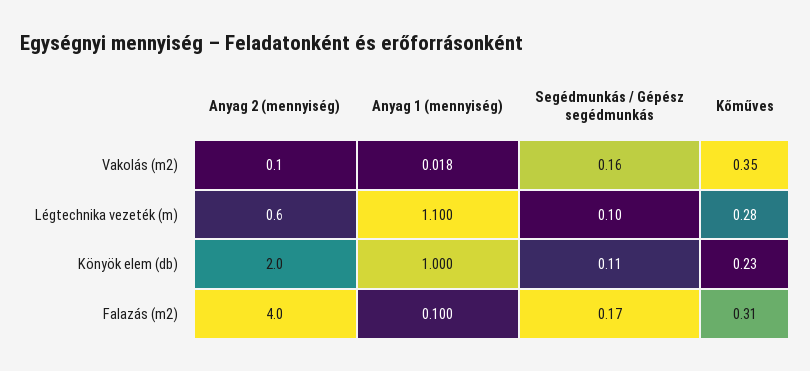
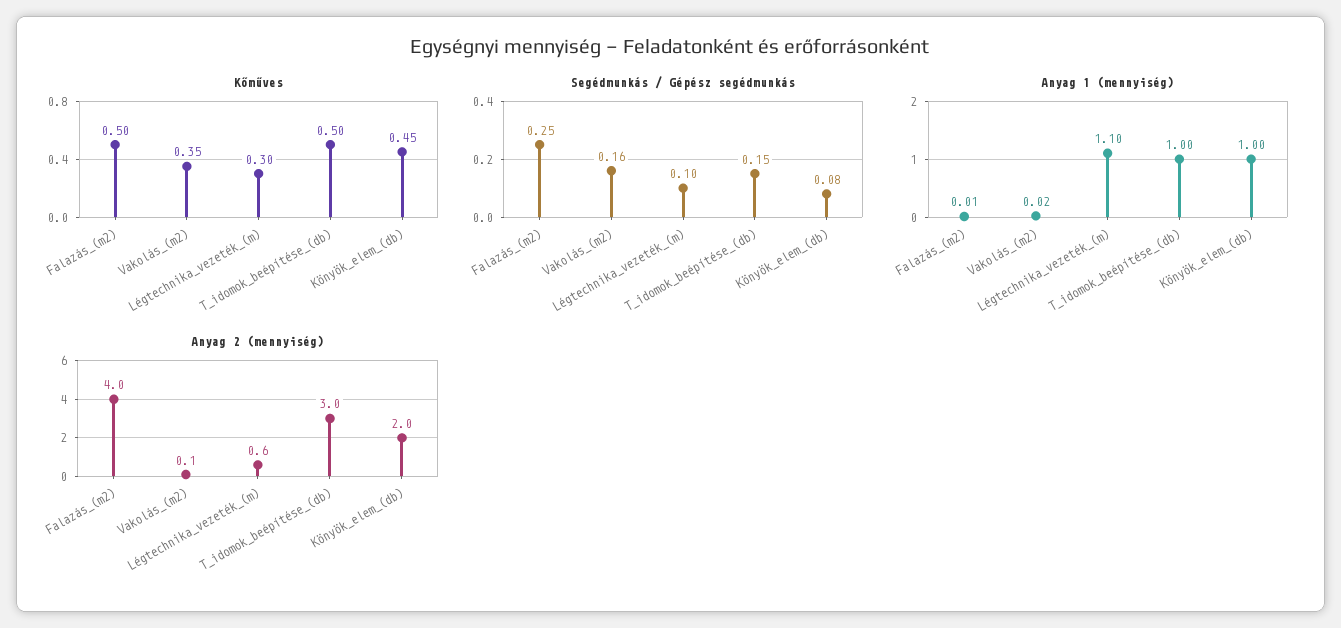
Kőműves, Légtechnika vezeték (m): 0.28 -> 0.3
Segédmunkás / Gépész segédmunkás, Könyök elem (db): 0.11 -> 0.08
Kőműves, Könyök elem (db): 0.23 -> 0.45
Anyag 1 (mennyiség), Falazás (m2): 0.1 -> 0.01
Segédmunkás / Gépész segédmunkás, Falazás (m2): 0.17 -> 0.25
Kőműves, Falazás (m2): 0.31 -> 0.5
Kőműves, T_idomok_beépítése_(db): none -> 0.5
Segédmunkás / Gépész segédmunkás, T_idomok_beépítése_(db): none -> 0.15
Anyag 1 (mennyiség), T_idomok_beépítése_(db): none -> 1
Anyag 2 (mennyiség), T_idomok_beépítése_(db): none -> 3

